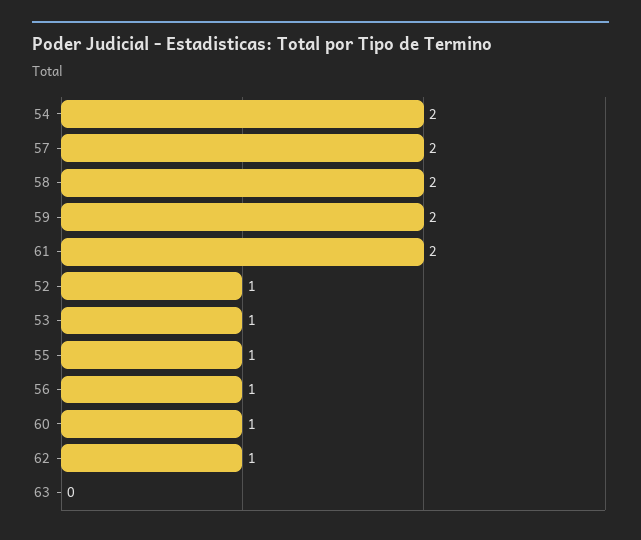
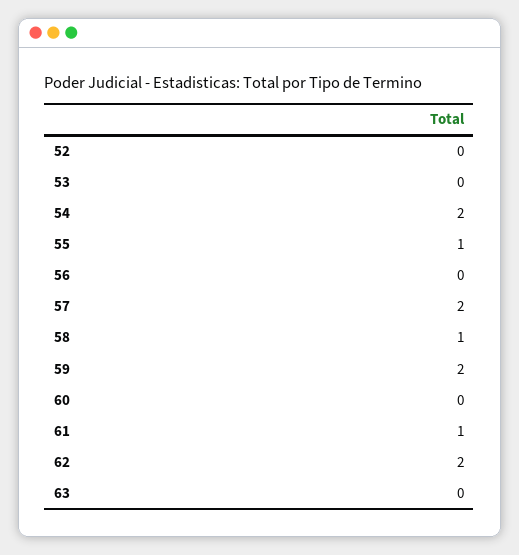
58: 2 -> 1
61: 2 -> 1
52: 1 -> 0
53: 1 -> 0
56: 1 -> 0
60: 1 -> 0
62: 1 -> 2

